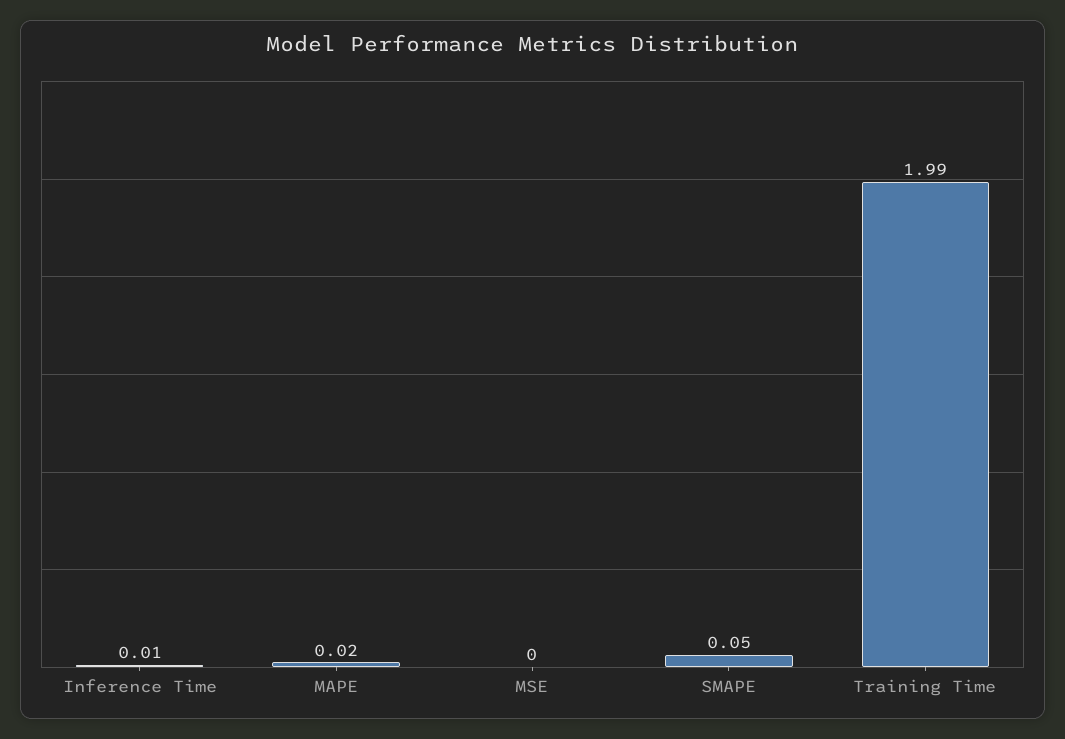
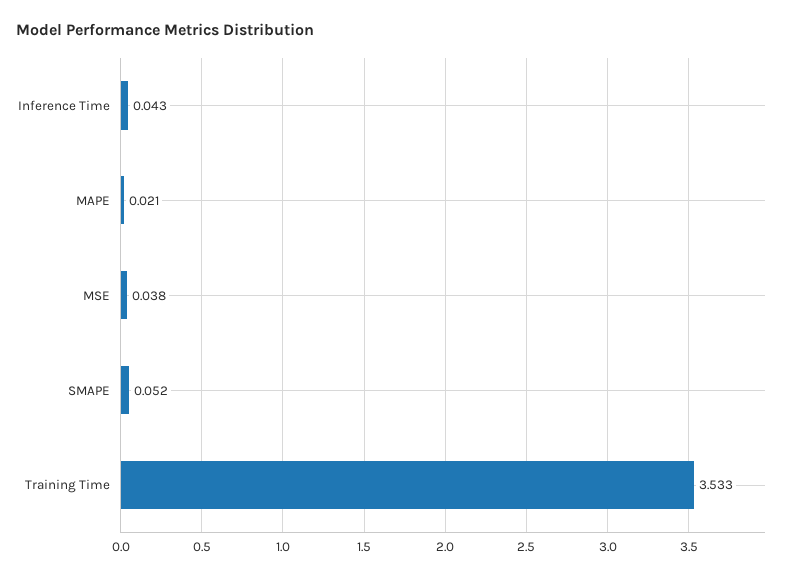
Inference Time: 0.01 -> 0.043
MSE: 0 -> 0.038
Training Time: 1.99 -> 3.533

